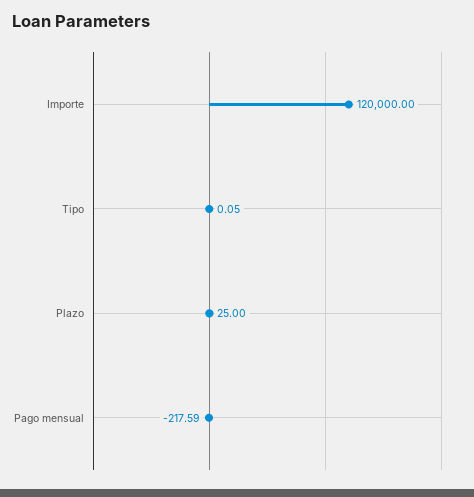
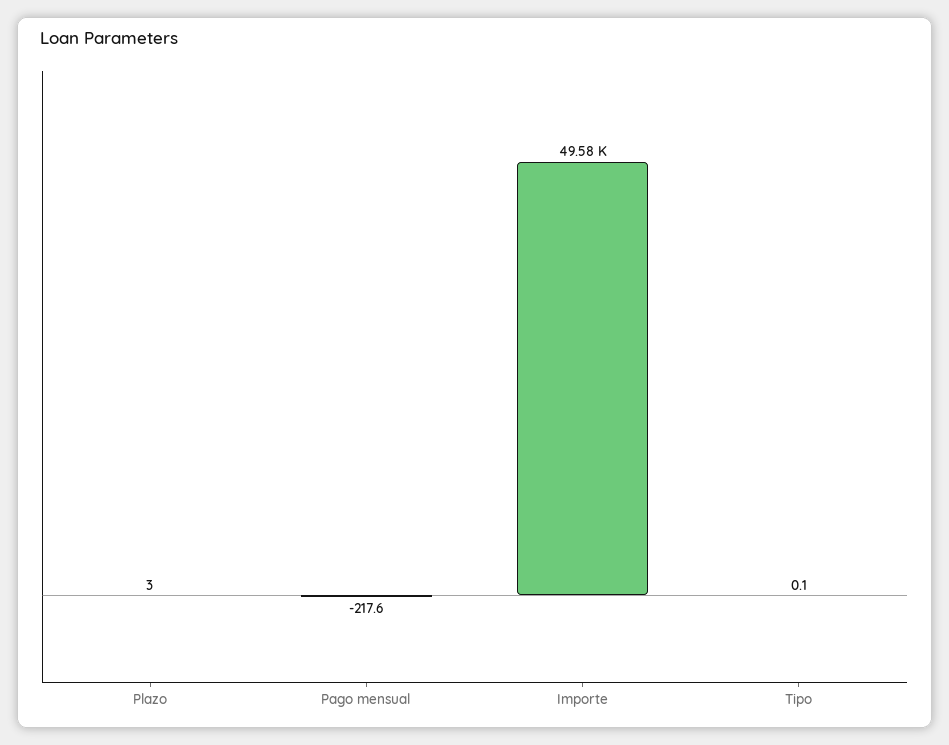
Importe: 120000 -> 49580
Plazo: 25 -> 3

